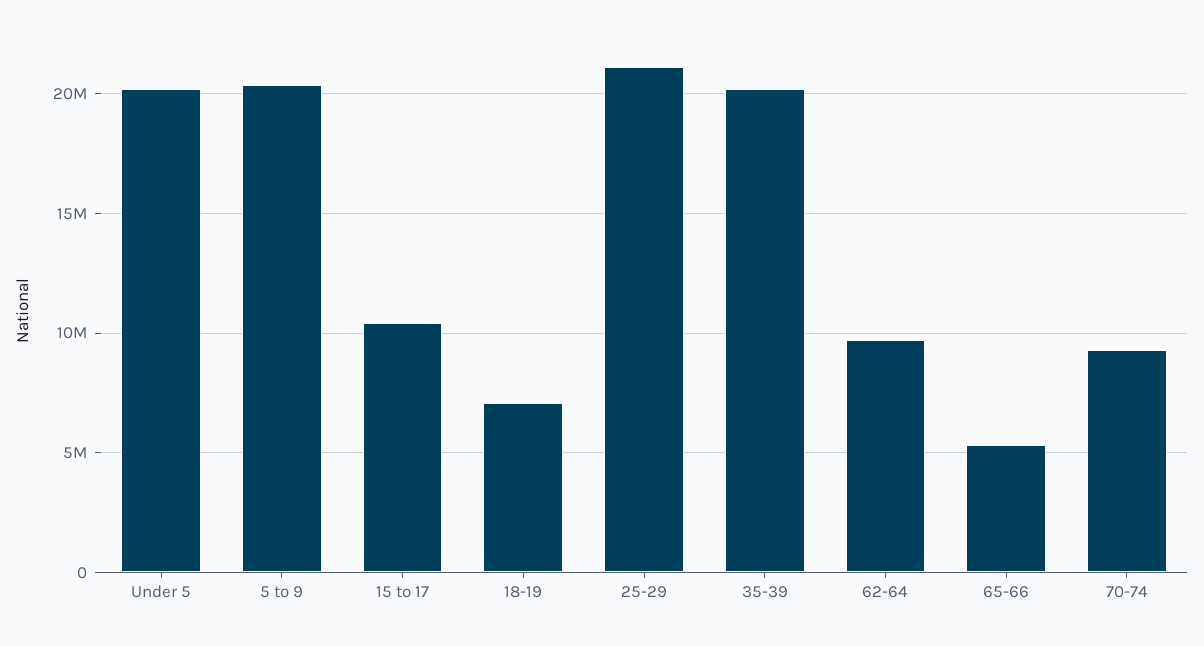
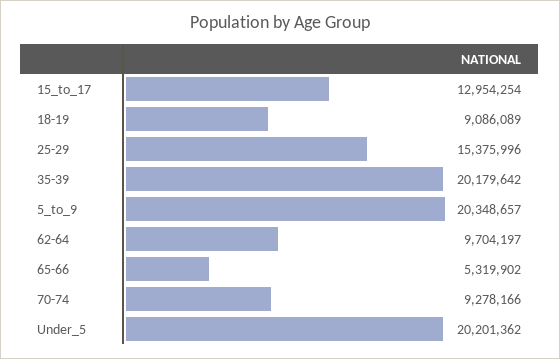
15 to 17: 10500000 -> 12954254
18-19: 7000000 -> 9086089
25-29: 21000000 -> 15375996

